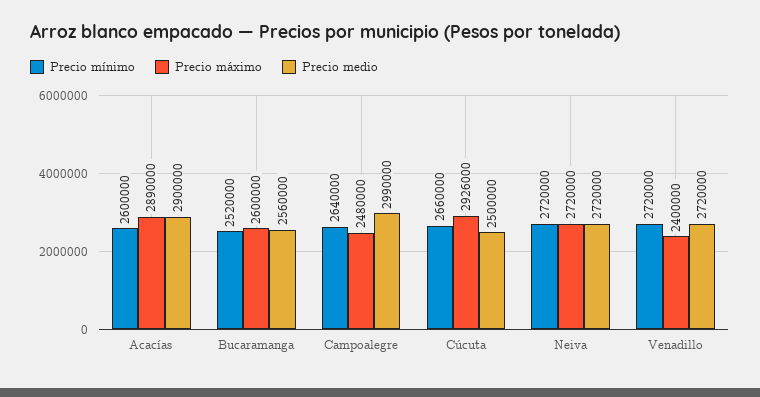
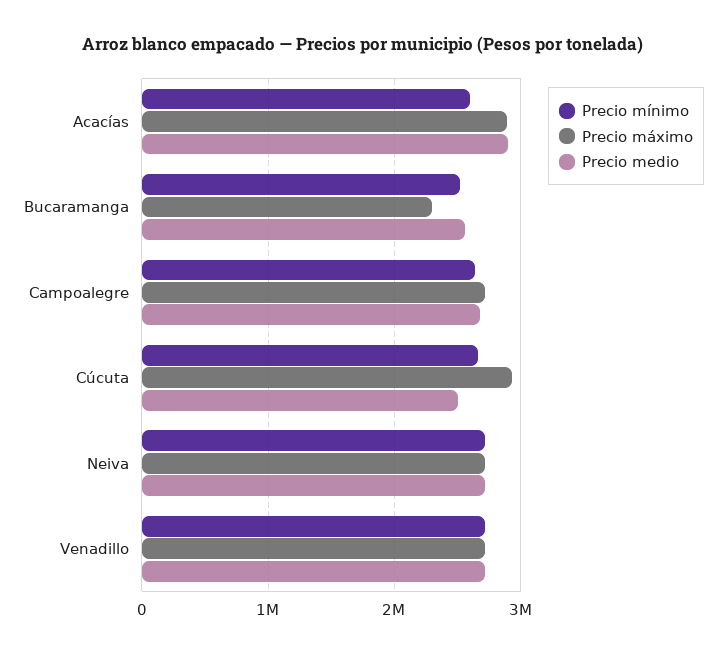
Precio máximo, Bucaramanga: 2600000 -> 2300000
Precio máximo, Campoalegre: 2480000 -> 2700000
Precio medio, Campoalegre: 2990000 -> 2700000
Precio máximo, Venadillo: 2400000 -> 2700000

